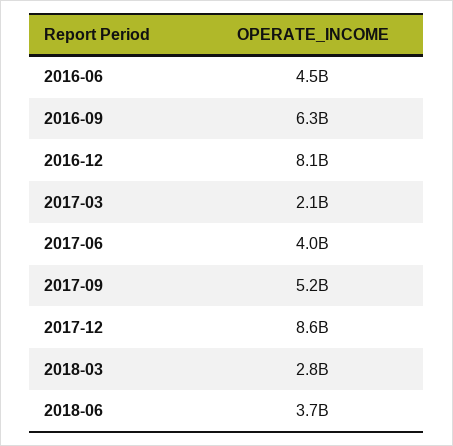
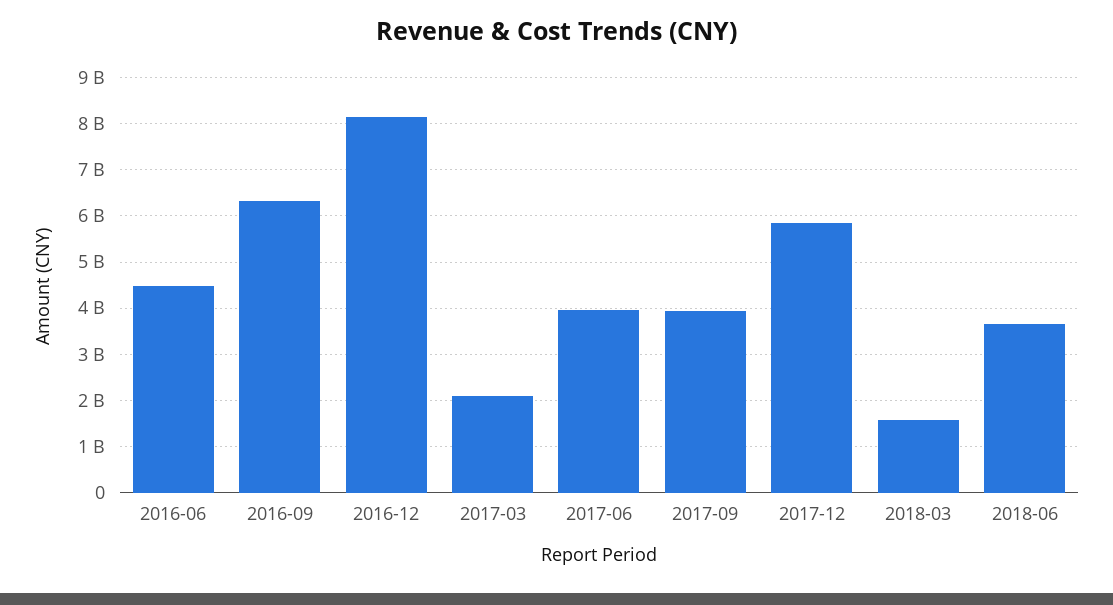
2017-09: 5200000000 -> 4000000000
2017-12: 8600000000 -> 5800000000
2018-03: 2800000000 -> 1600000000

